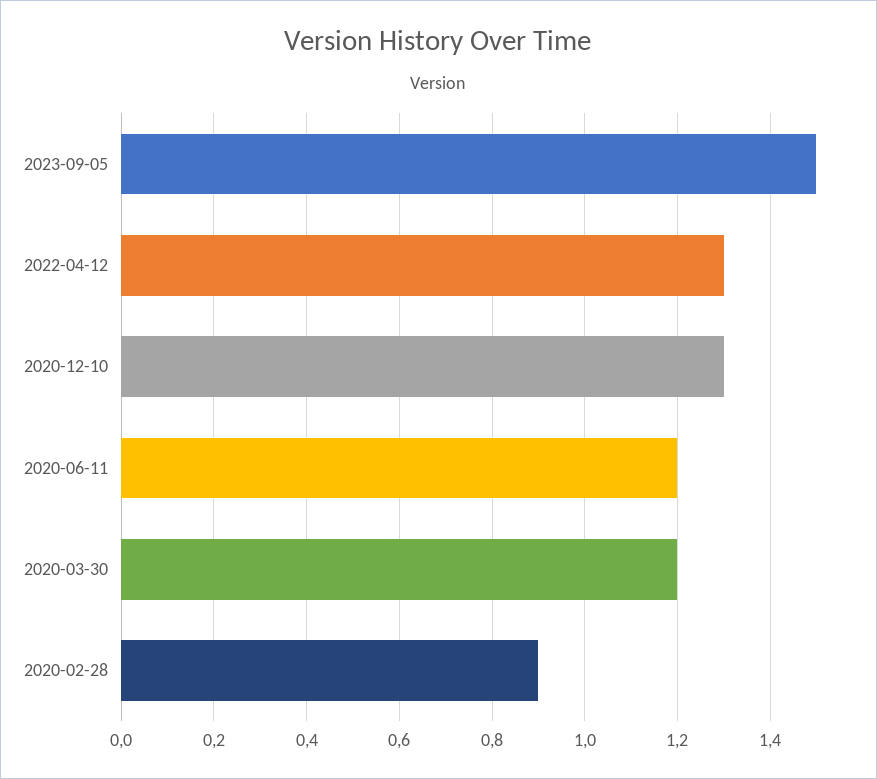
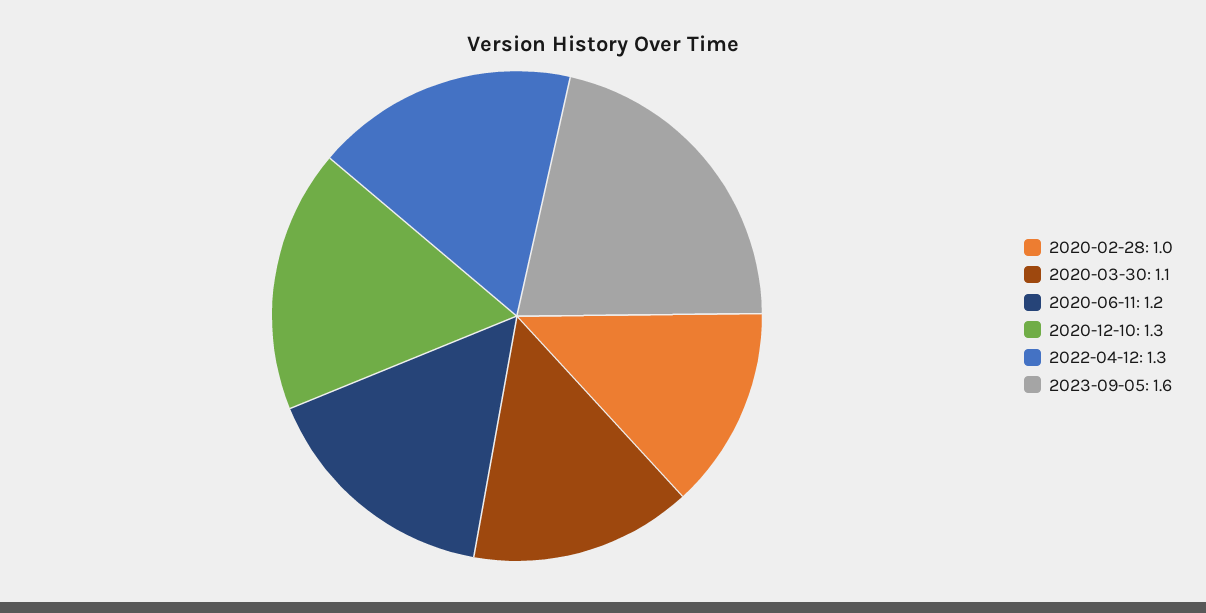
2023-09-05: 1.5 -> 1.6
2020-03-30: 1.2 -> 1.1
2020-02-28: 0.9 -> 1

